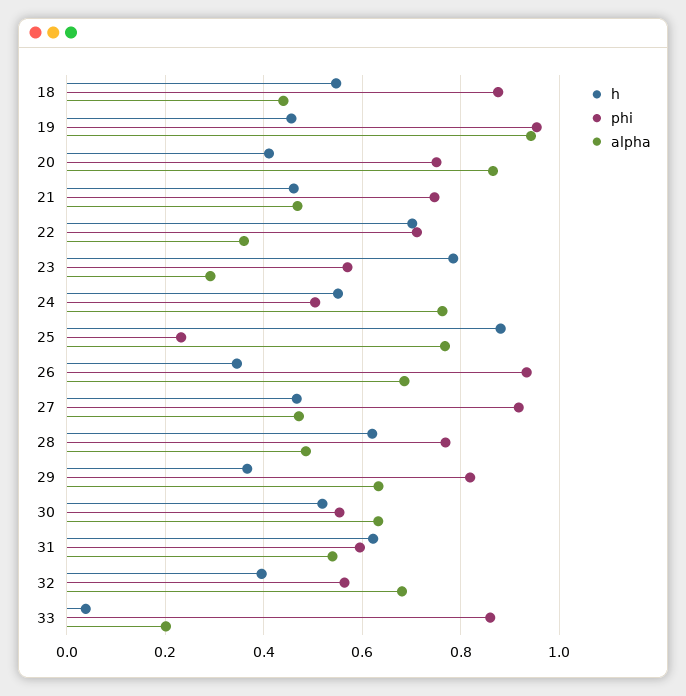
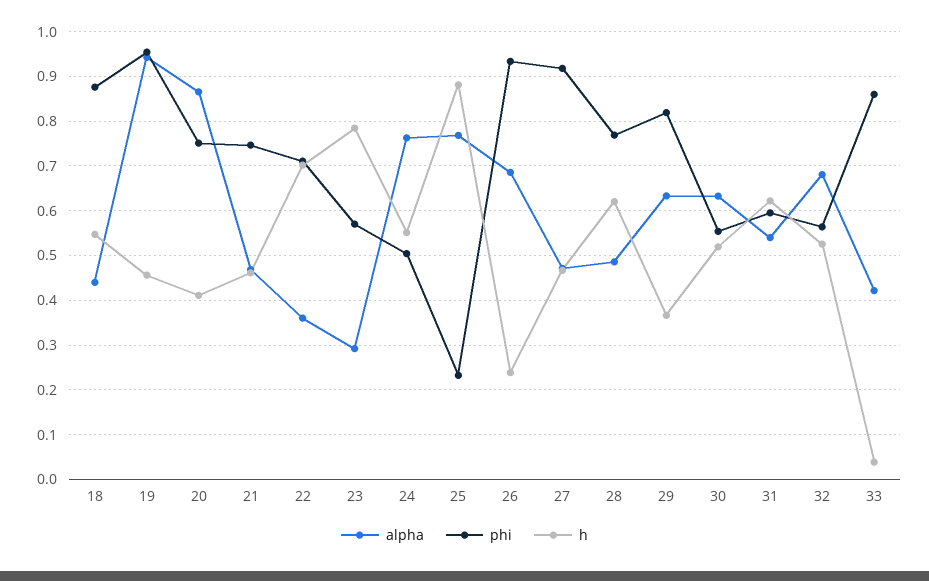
h, 26: 0.34 -> 0.24
h, 32: 0.4 -> 0.52
alpha, 33: 0.2 -> 0.42

